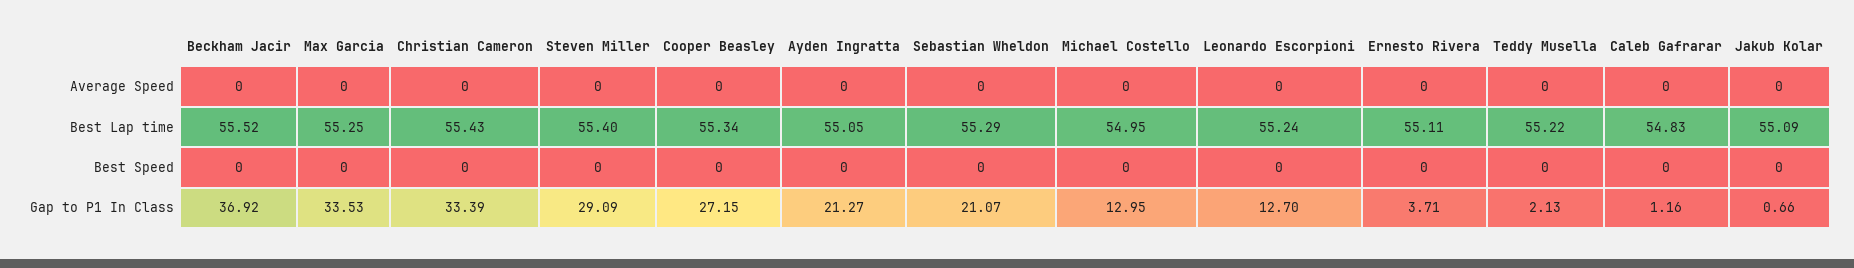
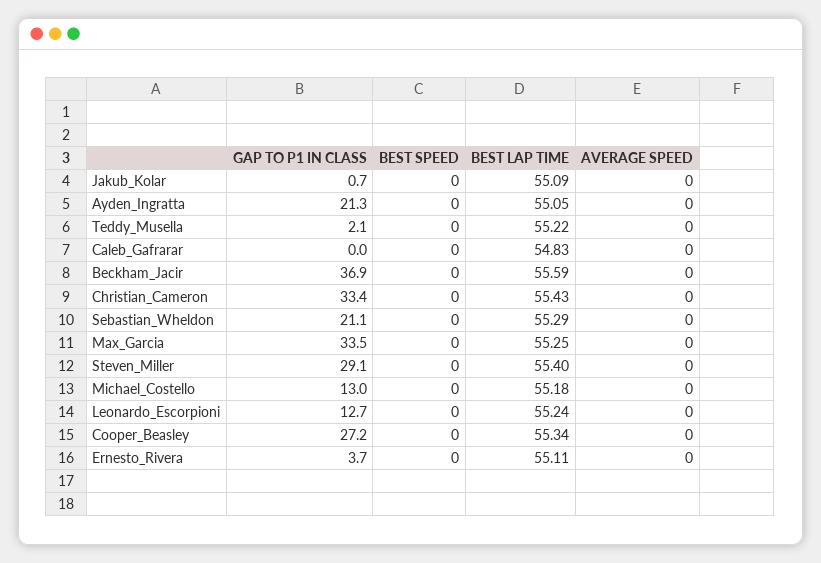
Beckham Jacir, Best Lap time: 55.52 -> 55.59
Michael Costello, Best Lap time: 54.95 -> 55.18
Caleb Gafrarar, Gap to P1 In Class: 1.16 -> 0

